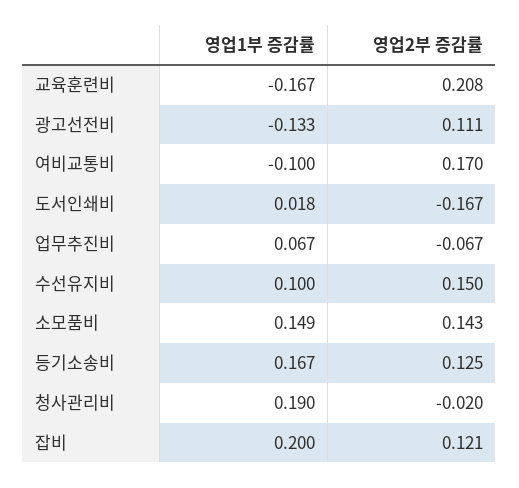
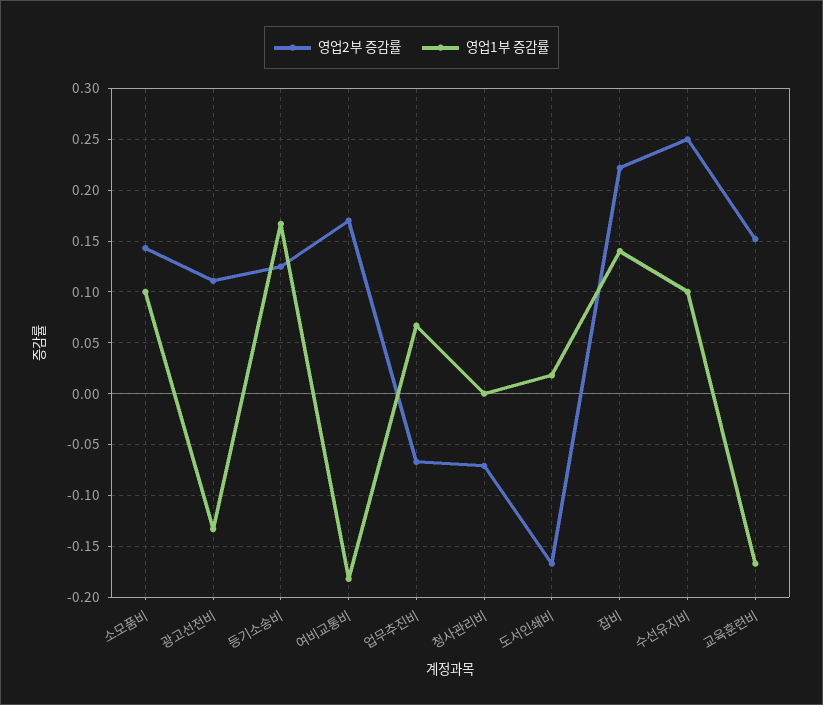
영업2부 증감률, 교육훈련비: 0.208 -> 0.15
영업1부 증감률, 여비교통비: -0.1 -> -0.18
영업2부 증감률, 수선유지비: 0.15 -> 0.25
영업1부 증감률, 소모품비: 0.149 -> 0.1
영업1부 증감률, 청사관리비: 0.19 -> 0
영업2부 증감률, 청사관리비: -0.02 -> -0.07
영업1부 증감률, 잡비: 0.2 -> 0.14
영업2부 증감률, 잡비: 0.121 -> 0.22

